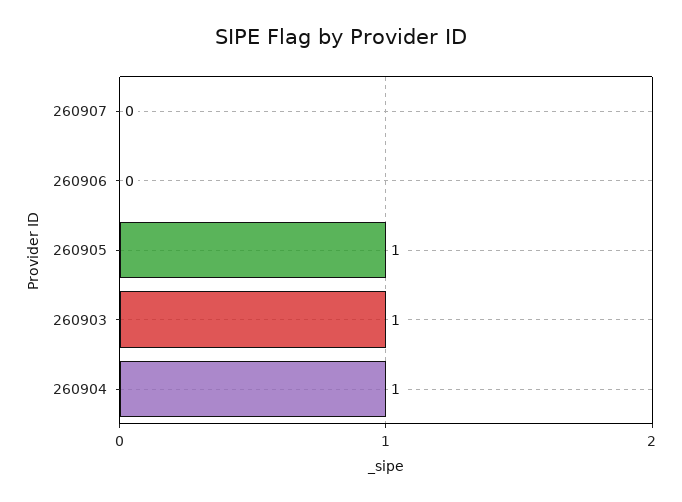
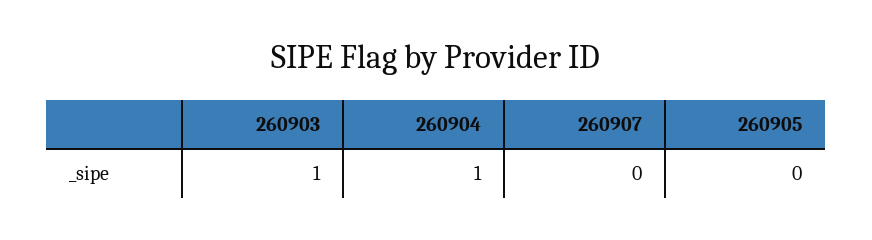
260906: 0 -> none
260905: 1 -> 0

